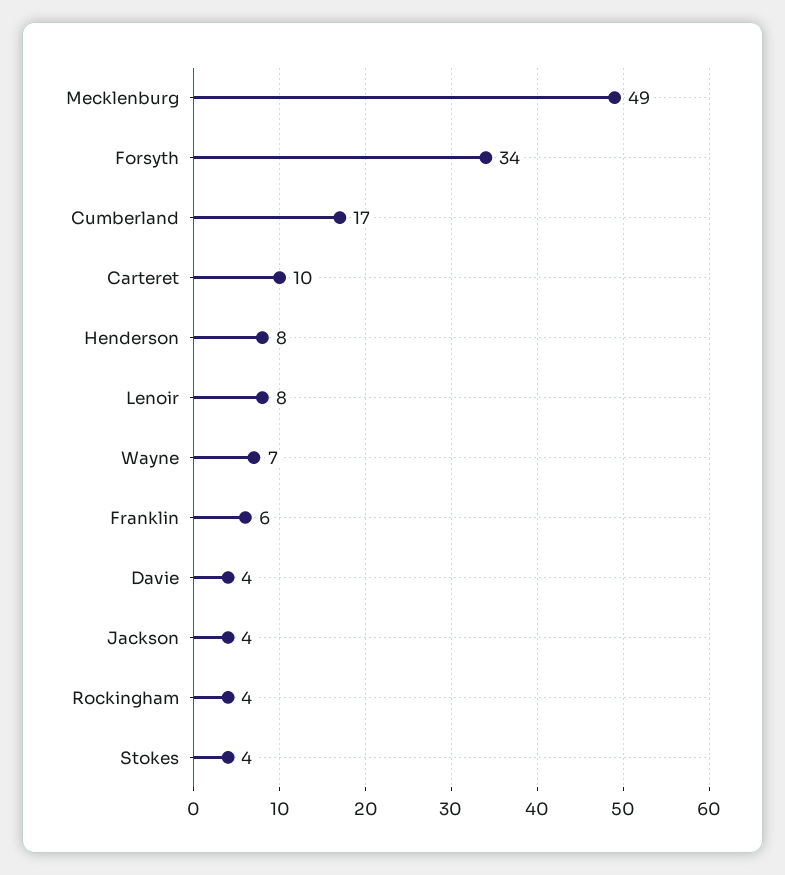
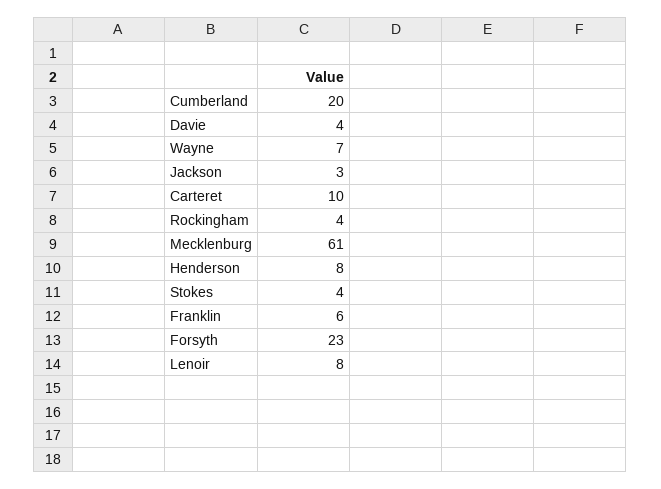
Mecklenburg: 49 -> 61
Forsyth: 34 -> 23
Cumberland: 17 -> 20
Jackson: 4 -> 3

